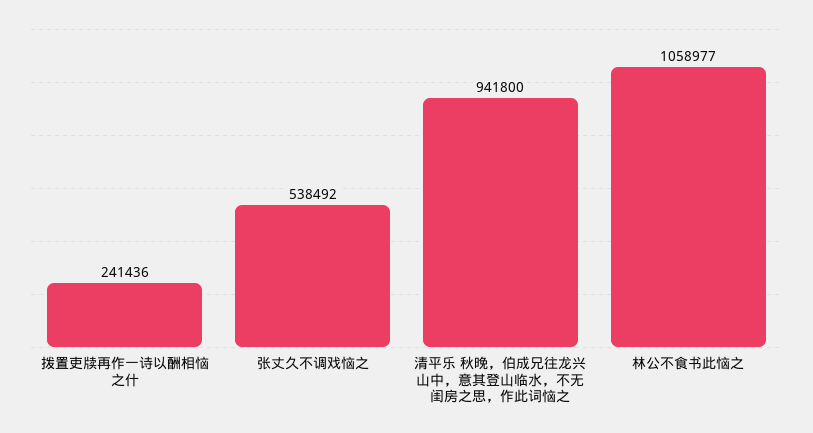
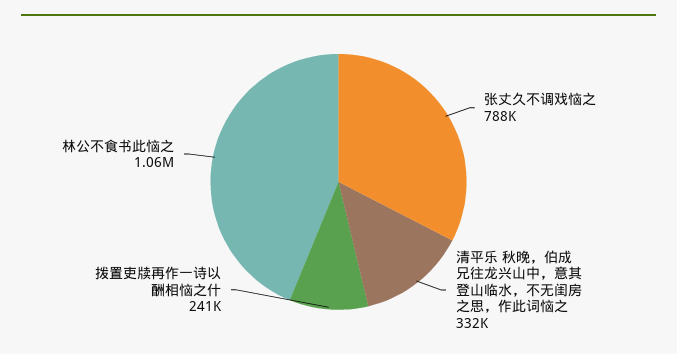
张丈久不调戏恼之: 538492 -> 788000
清平乐 秋晚，伯成兄往龙兴山中，意其登山临水，不无闺房之思，作此词恼之: 941800 -> 332000

